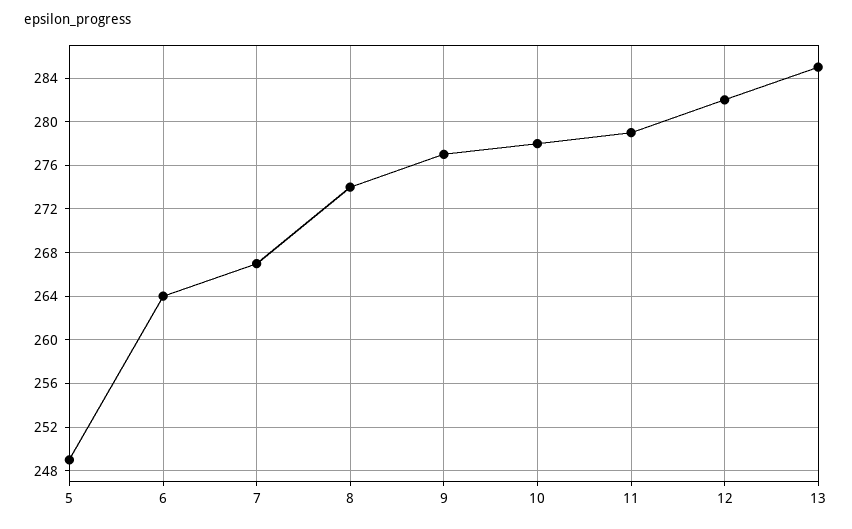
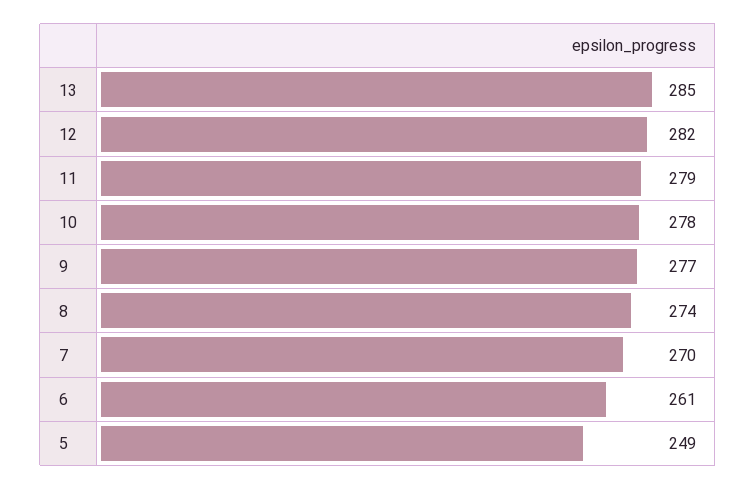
6: 264 -> 261
7: 267 -> 270

